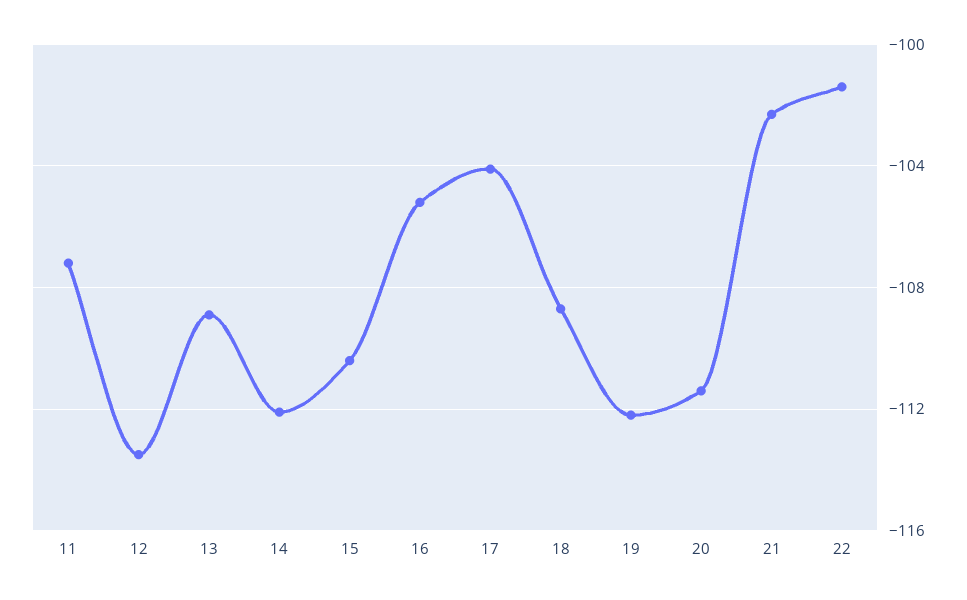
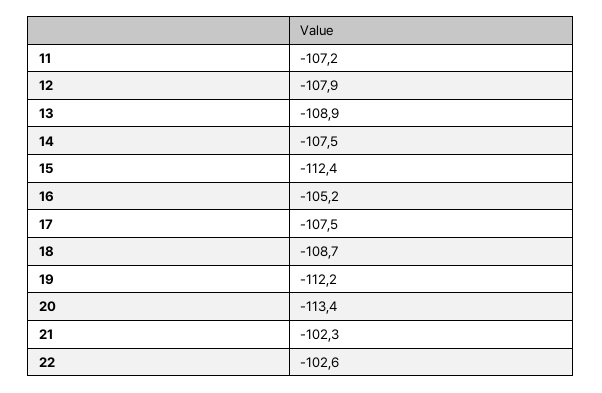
12: -113.5 -> -107.9
14: -112 -> -107.5
15: -110.5 -> -112.4
17: -104 -> -107.5
20: -111.5 -> -113.4
22: -101.5 -> -102.6

